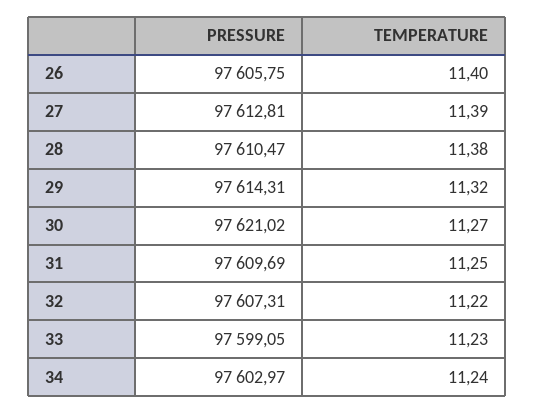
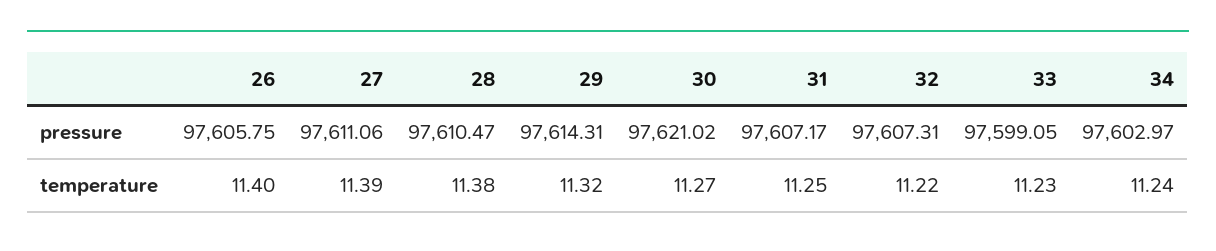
PRESSURE, 27: 97612.81 -> 97611.06
PRESSURE, 31: 97609.69 -> 97607.17

